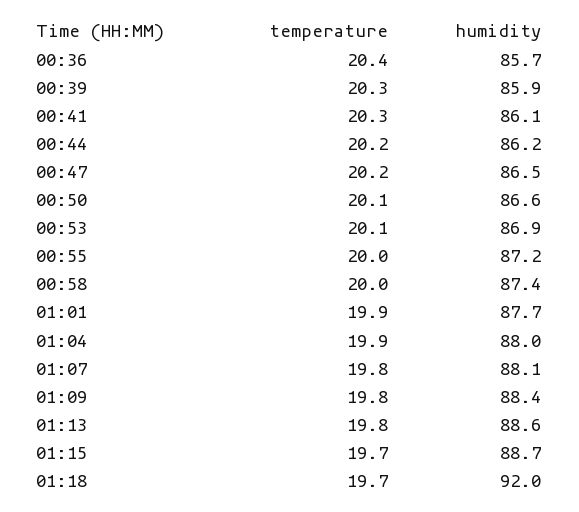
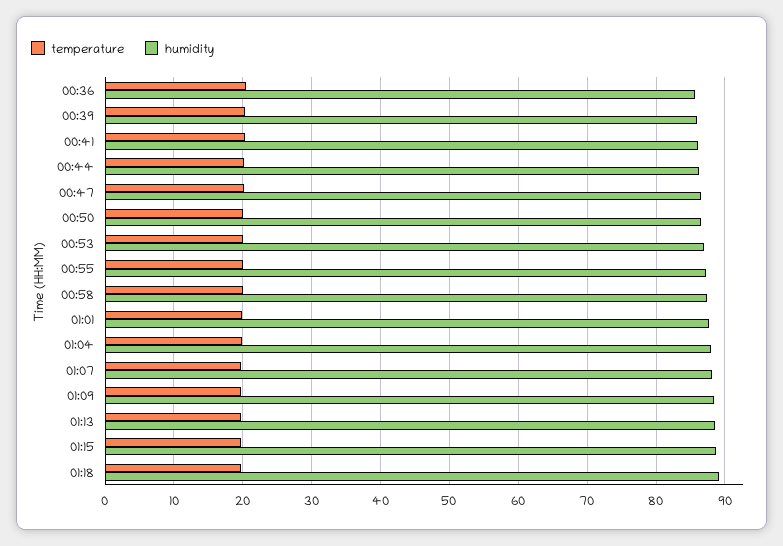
humidity, 01:18: 92 -> 89

